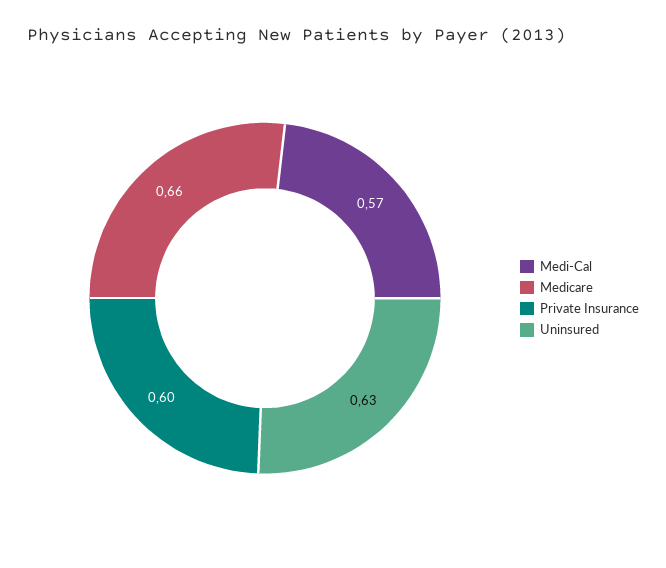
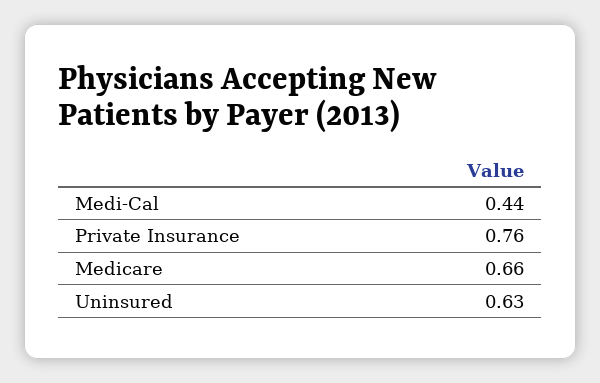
Medi-Cal: 0.57 -> 0.44
Private Insurance: 0.6 -> 0.76

